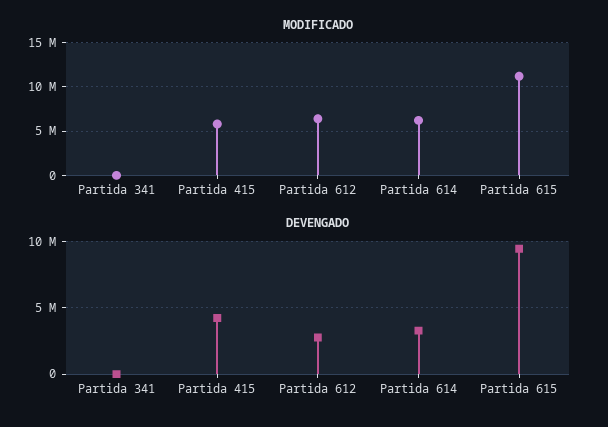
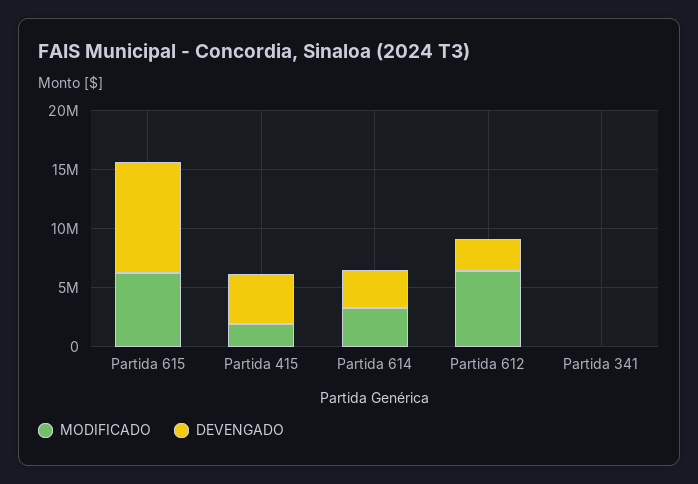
MODIFICADO, Partida 415: 6000000 -> 2000000
MODIFICADO, Partida 614: 6000000 -> 3000000
MODIFICADO, Partida 615: 11000000 -> 6000000

